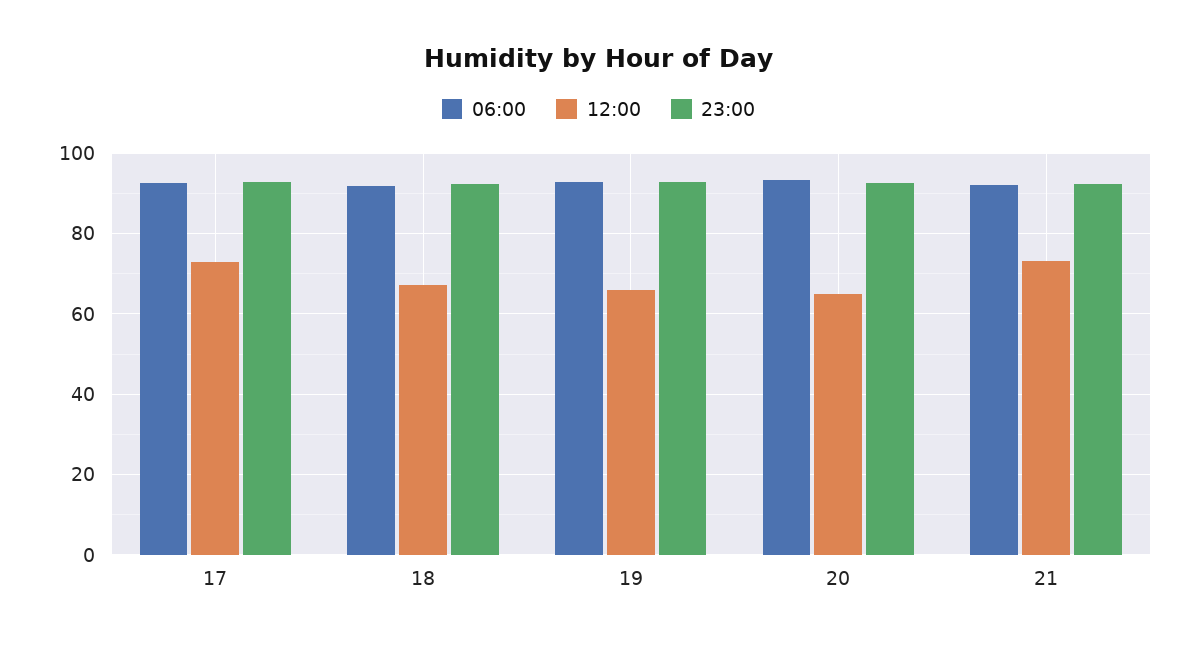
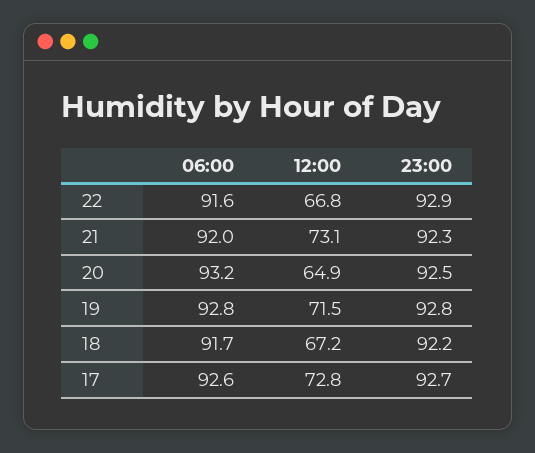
12:00, 19: 66 -> 71.5
06:00, 22: none -> 91.6
12:00, 22: none -> 66.8
23:00, 22: none -> 92.9

